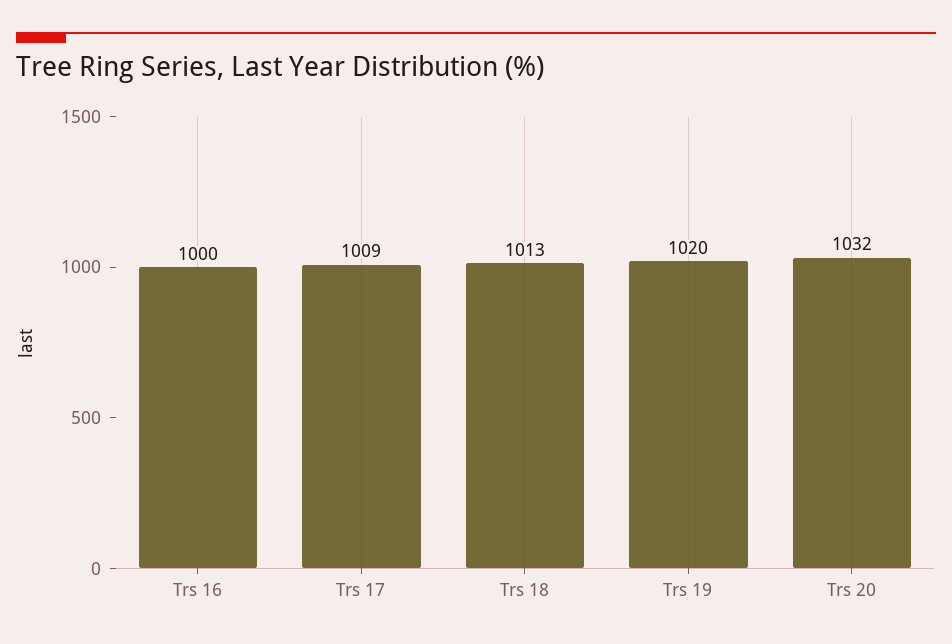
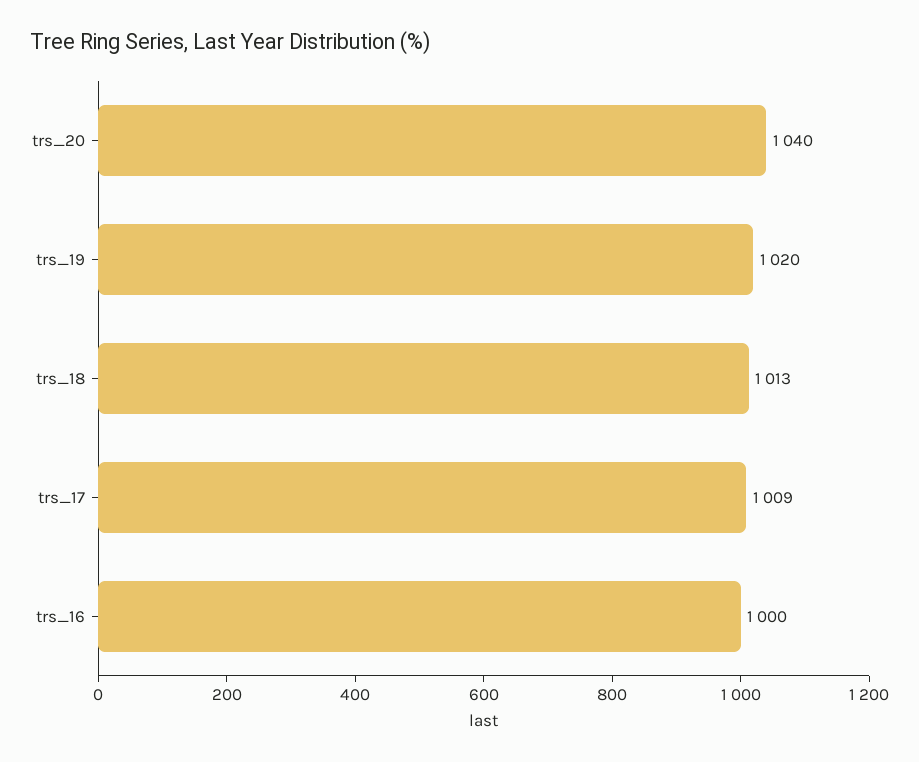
Trs 20: 1032 -> 1040

